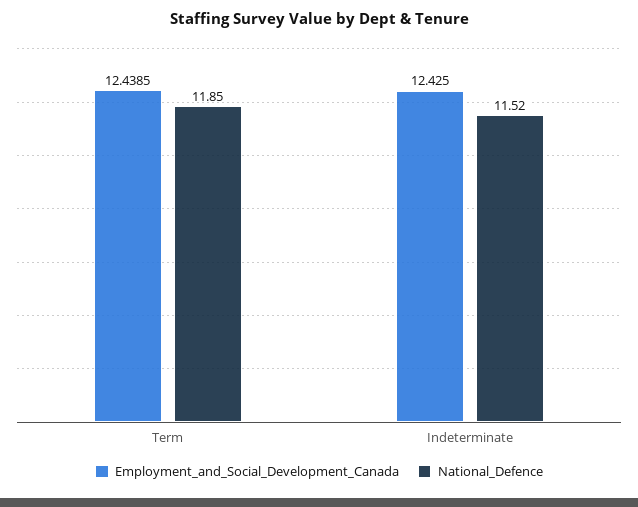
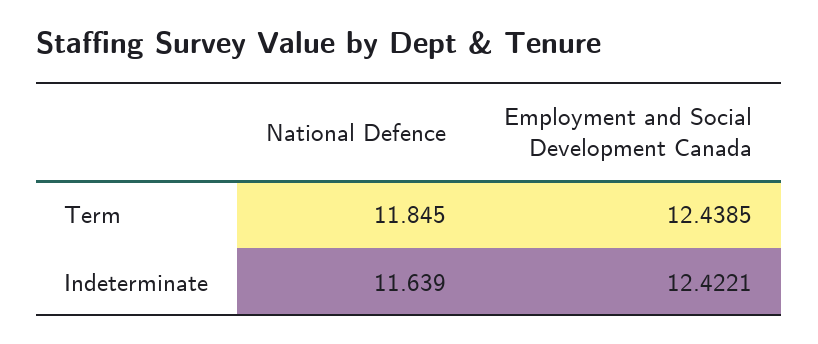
Employment_and_Social_Development_Canada, Indeterminate: 12.425 -> 12.4221
National_Defence, Indeterminate: 11.52 -> 11.639

